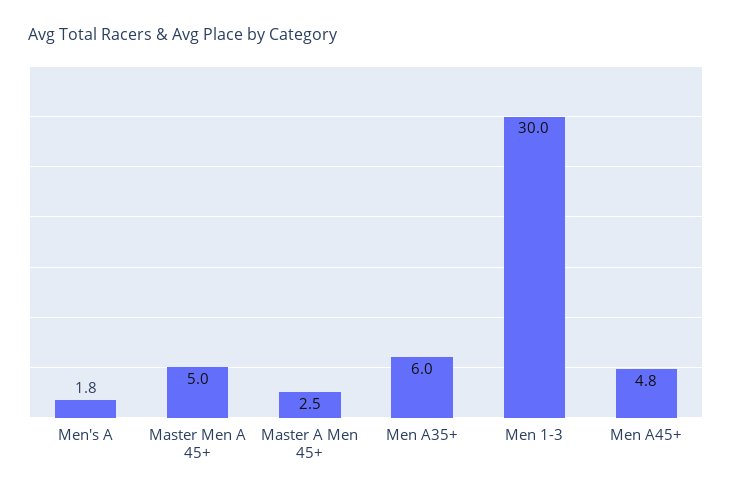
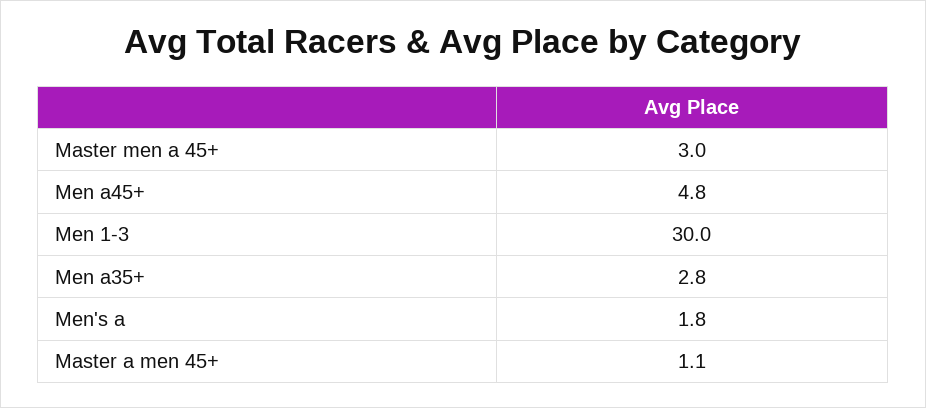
Master Men A 45+: 5 -> 3
Master A Men 45+: 2.5 -> 1.1
Men A35+: 6 -> 2.8

